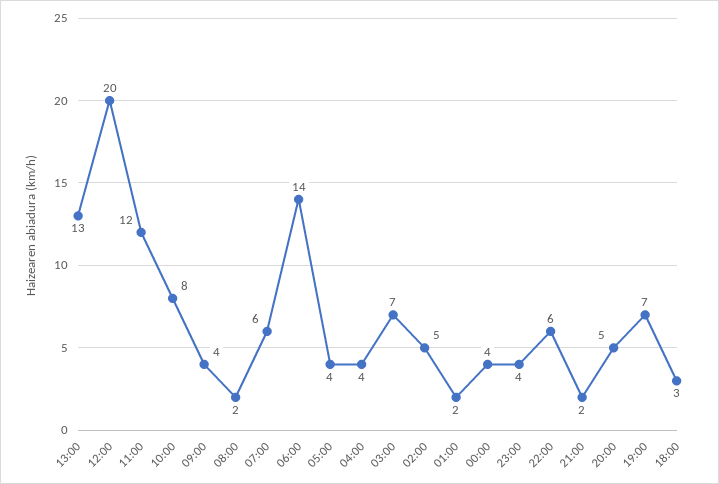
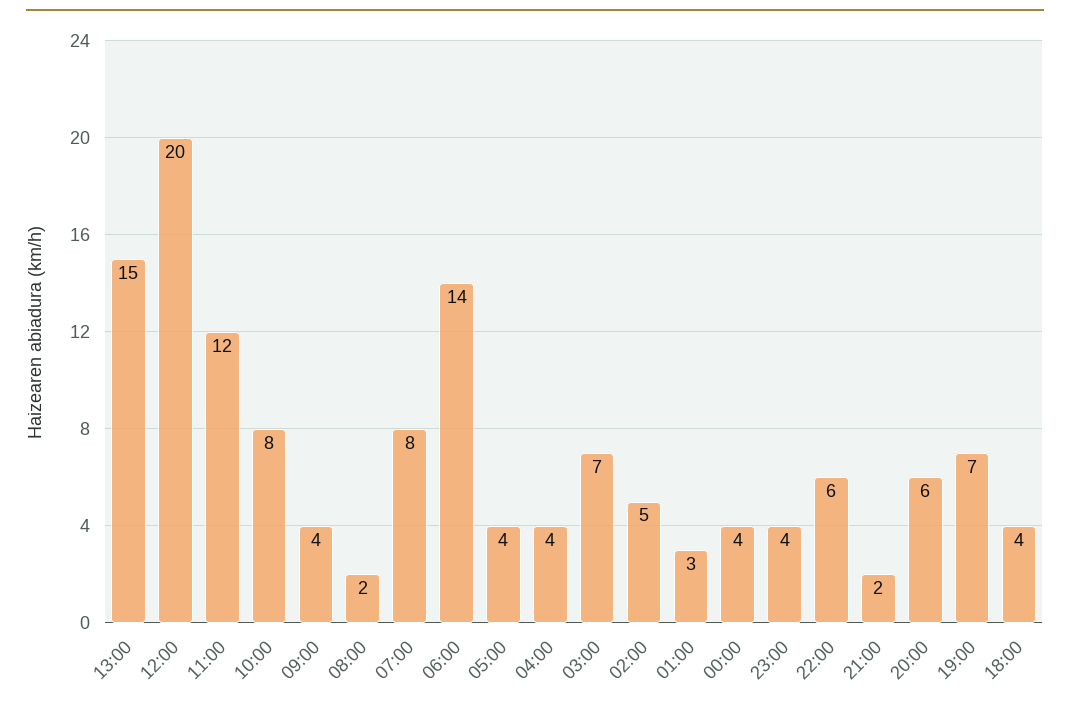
13:00: 13 -> 15
07:00: 6 -> 8
01:00: 2 -> 3
20:00: 5 -> 6
18:00: 3 -> 4

